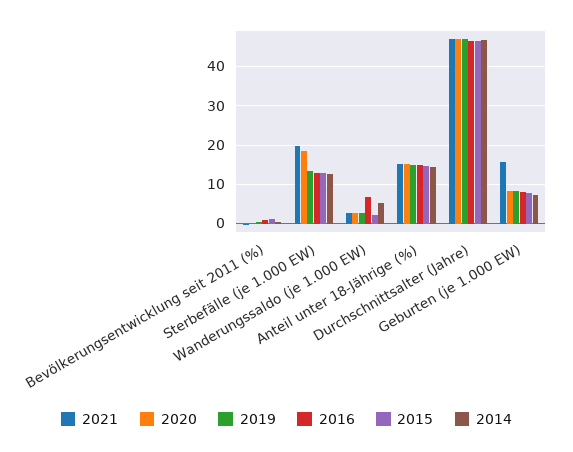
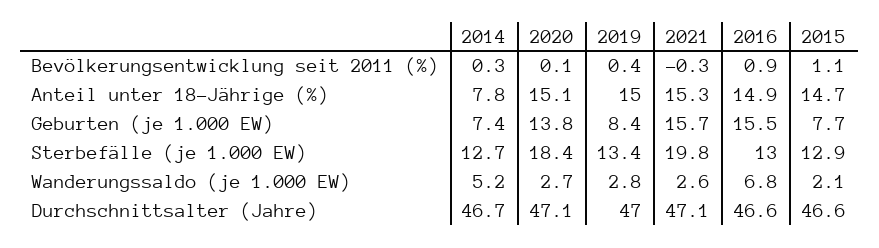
2014, Anteil unter 18-Jährige (%): 14 -> 7.8
2020, Geburten (je 1.000 EW): 8 -> 13.8
2016, Geburten (je 1.000 EW): 8 -> 15.5

